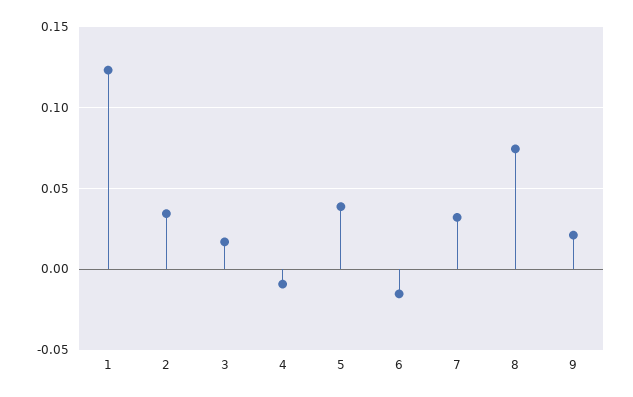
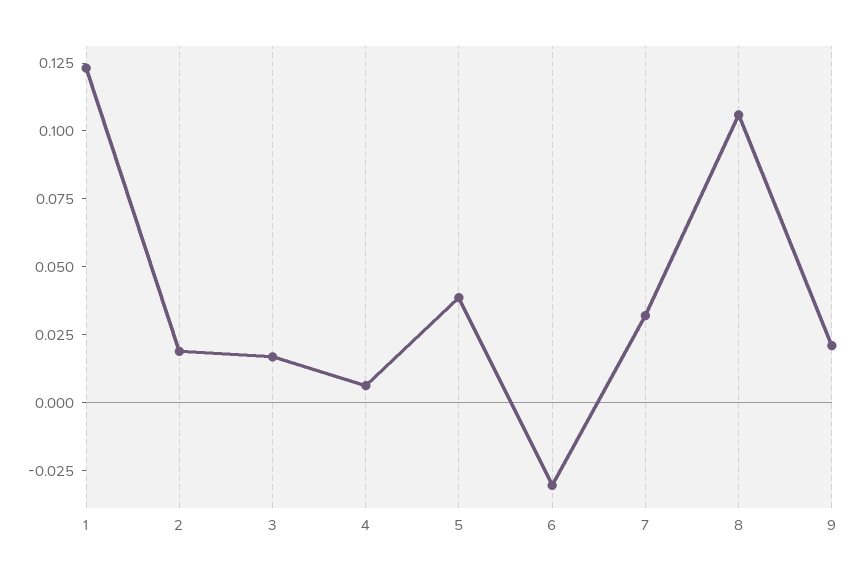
2: 0.035 -> 0.02
4: -0.01 -> 0.005
6: -0.015 -> -0.03
8: 0.075 -> 0.105

